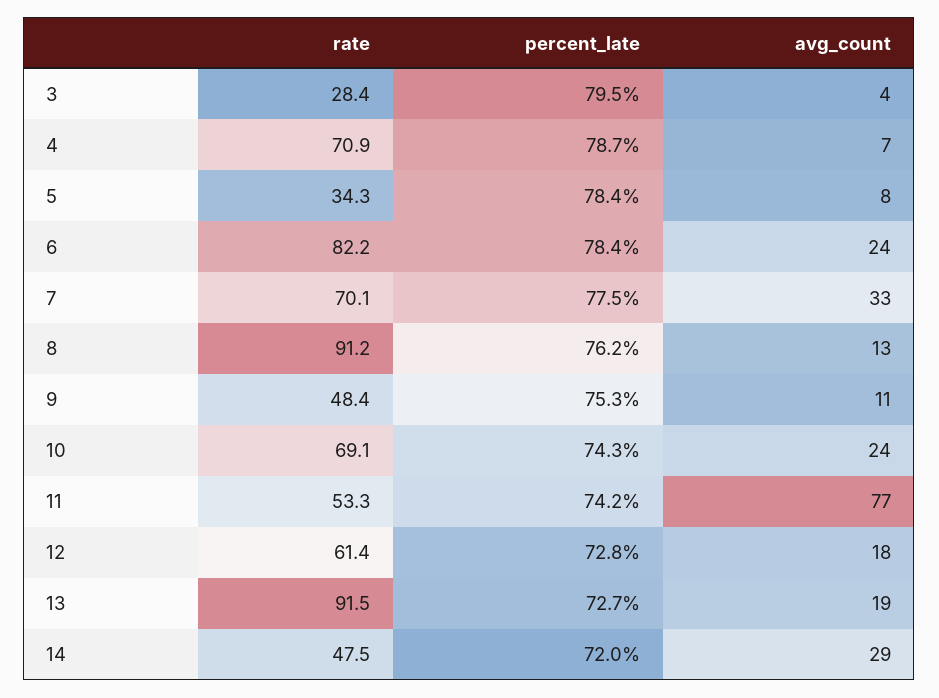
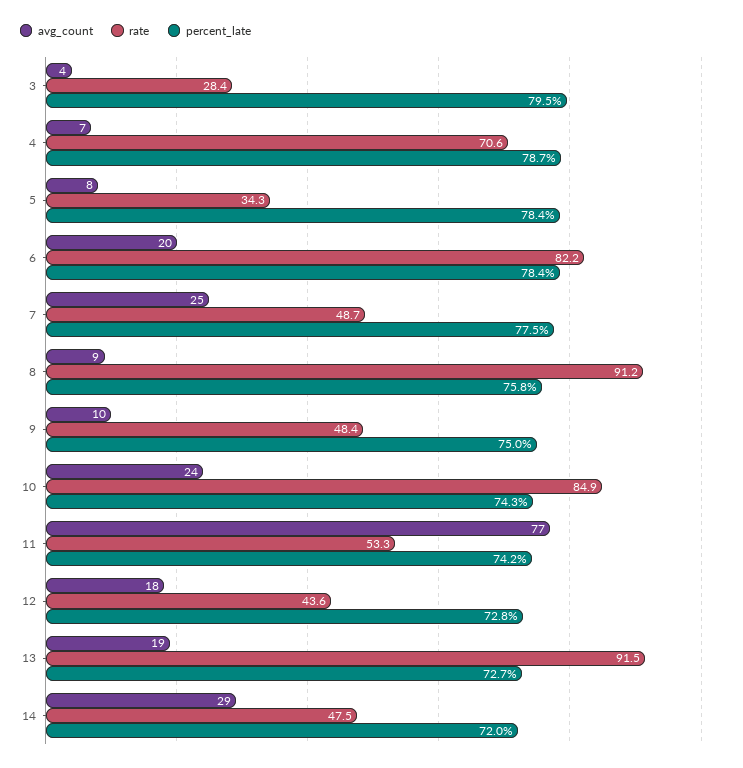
rate, 4: 70.9 -> 70.6
avg_count, 6: 24 -> 20
rate, 7: 70.1 -> 48.7
avg_count, 7: 33 -> 25
percent_late, 8: 76.2 -> 75.8
avg_count, 8: 13 -> 9
percent_late, 9: 75.3 -> 75
avg_count, 9: 11 -> 10
rate, 10: 69.1 -> 84.9
rate, 12: 61.4 -> 43.6

